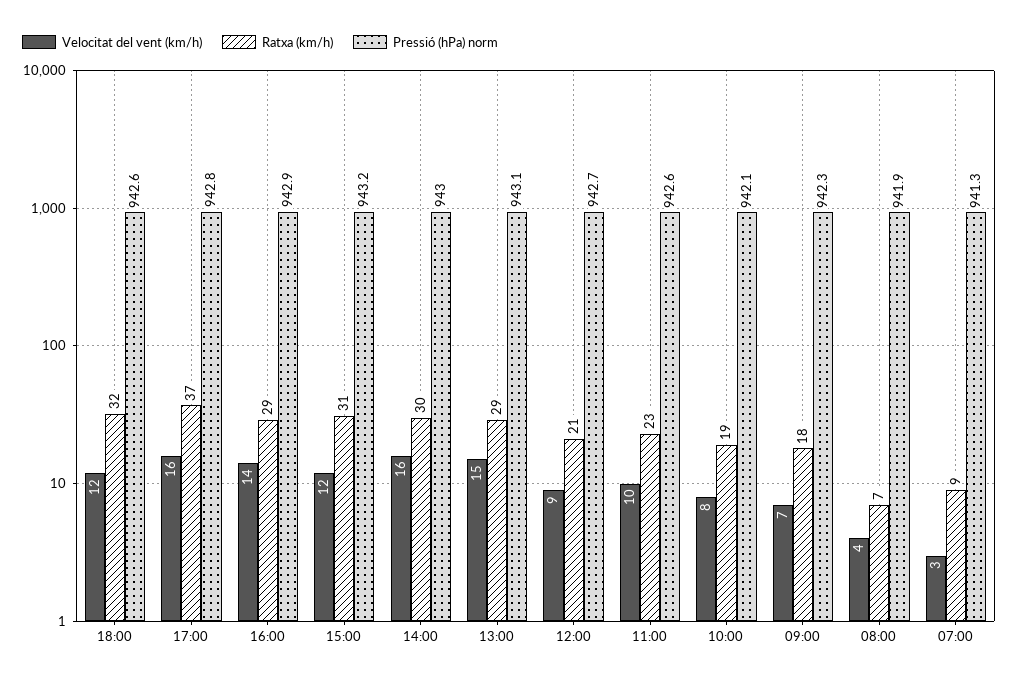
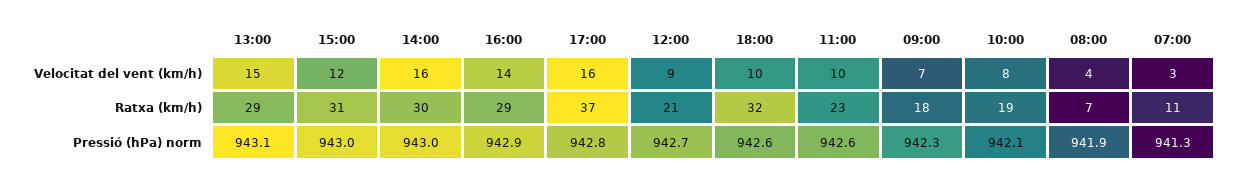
Velocitat del vent (km/h), 18:00: 12 -> 10
Pressió (hPa) norm, 15:00: 943.2 -> 943
Ratxa (km/h), 07:00: 9 -> 11

